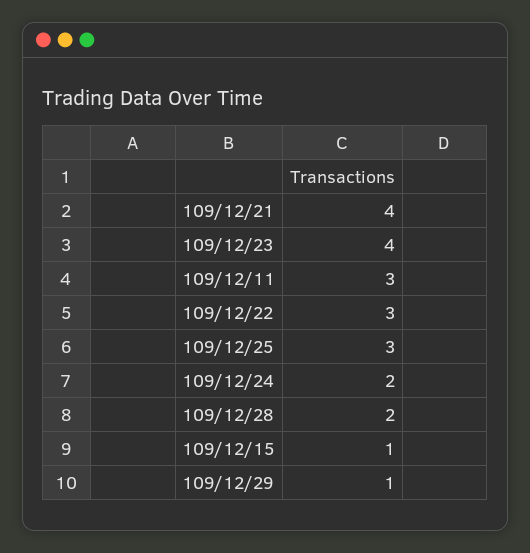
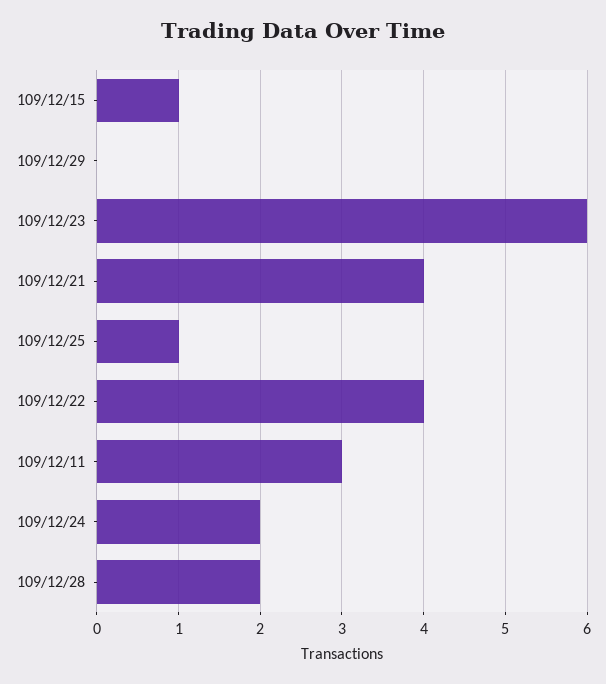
109/12/23: 4 -> 6
109/12/22: 3 -> 4
109/12/25: 3 -> 1
109/12/29: 1 -> 0

